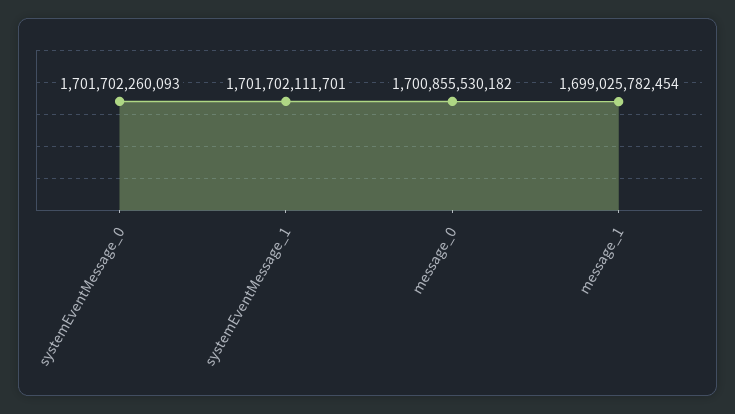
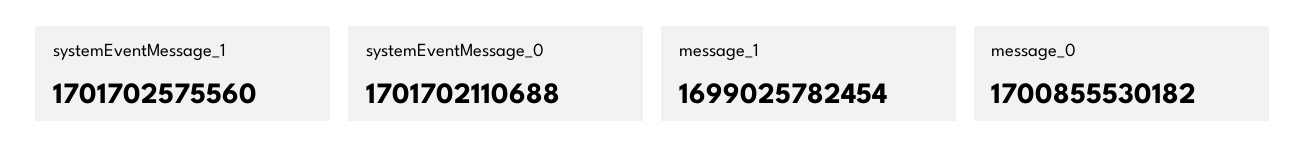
systemEventMessage_0: 1701702260093 -> 1701702110688
systemEventMessage_1: 1701702111701 -> 1701702575560

